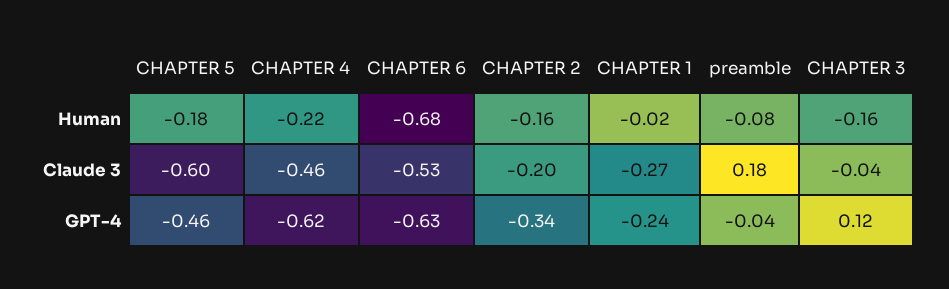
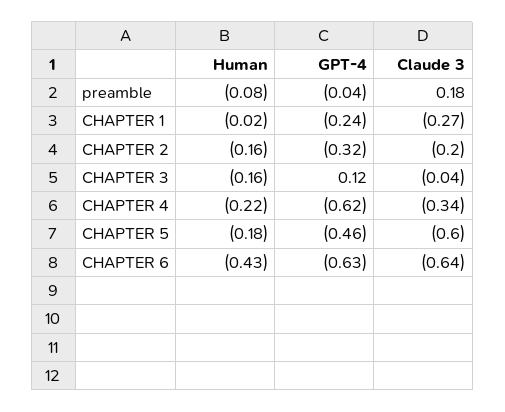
CHAPTER 6, Human: -0.68 -> -0.43
CHAPTER 4, Claude 3: -0.46 -> -0.34
CHAPTER 6, Claude 3: -0.53 -> -0.64
CHAPTER 2, GPT-4: -0.34 -> -0.32

